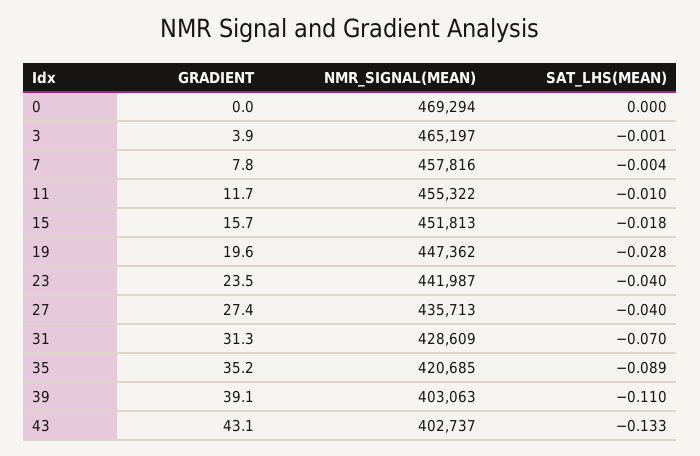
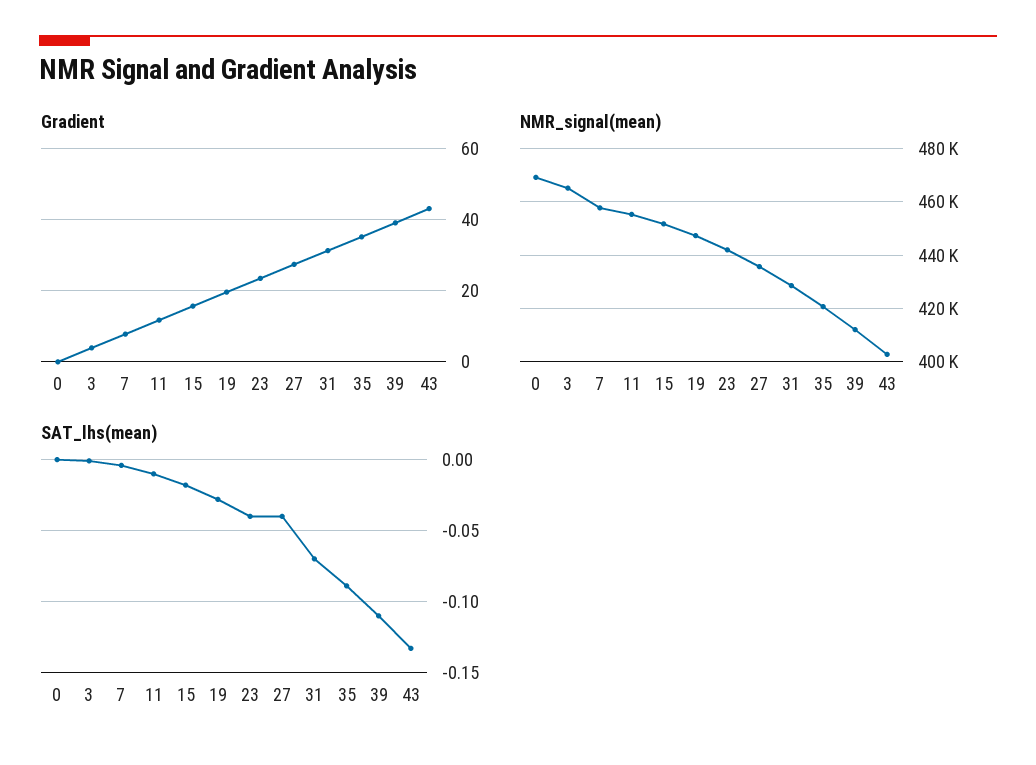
NMR_SIGNAL(MEAN), 39: 403063 -> 412500

